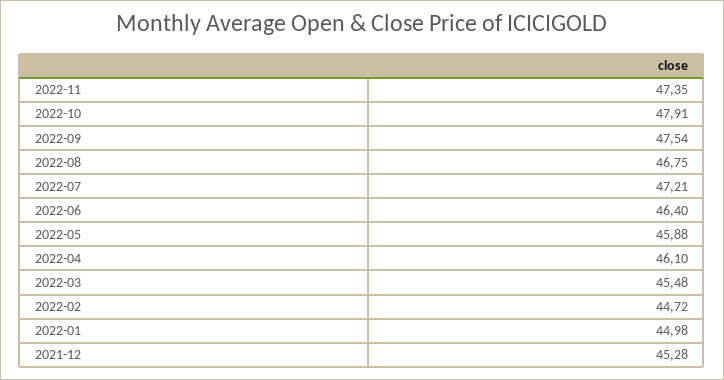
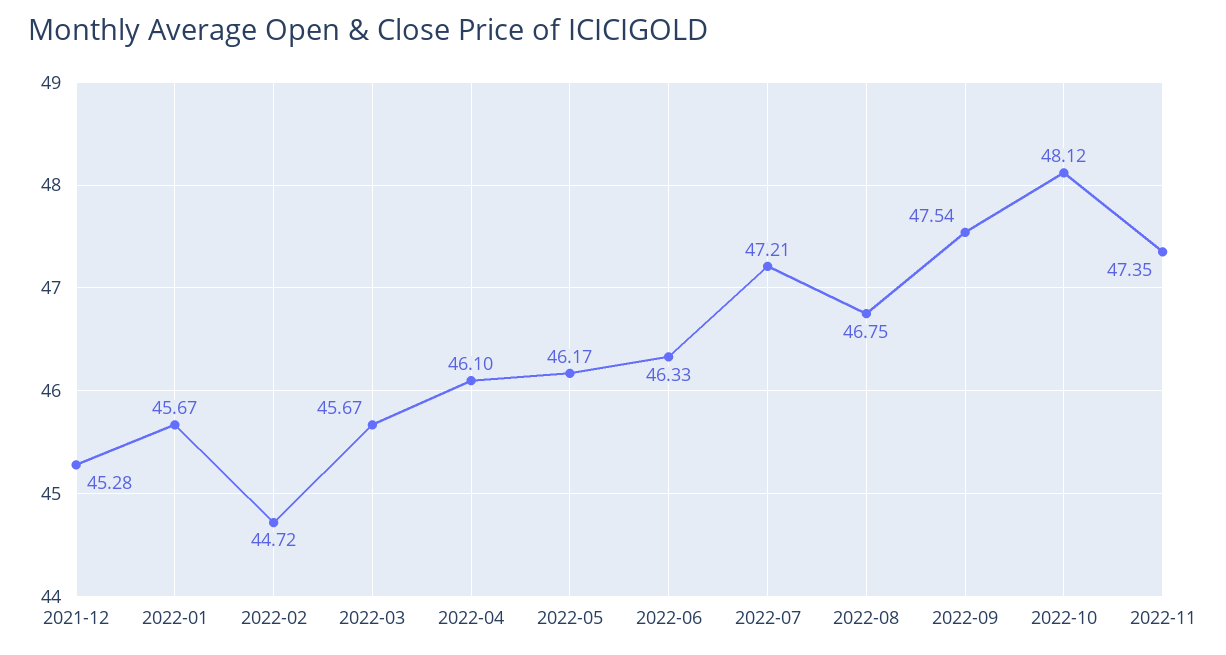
2022-10: 47.91 -> 48.12
2022-06: 46.4 -> 46.33
2022-05: 45.88 -> 46.17
2022-03: 45.48 -> 45.67
2022-01: 44.98 -> 45.67

